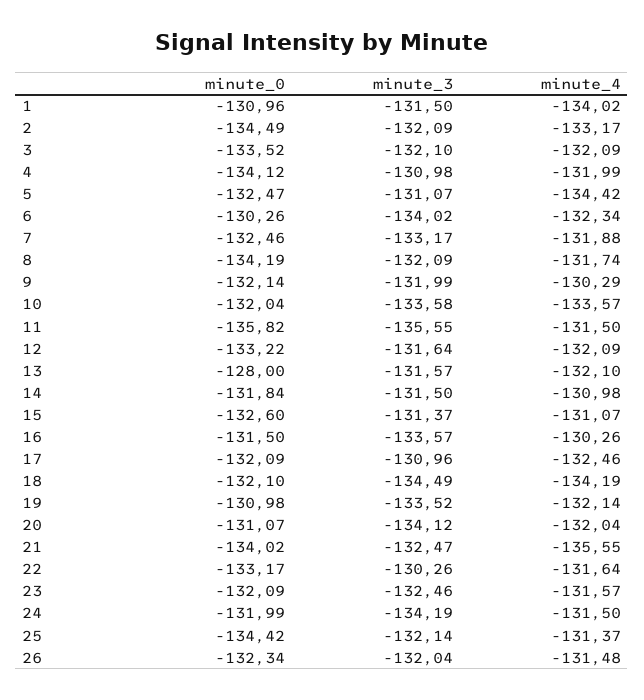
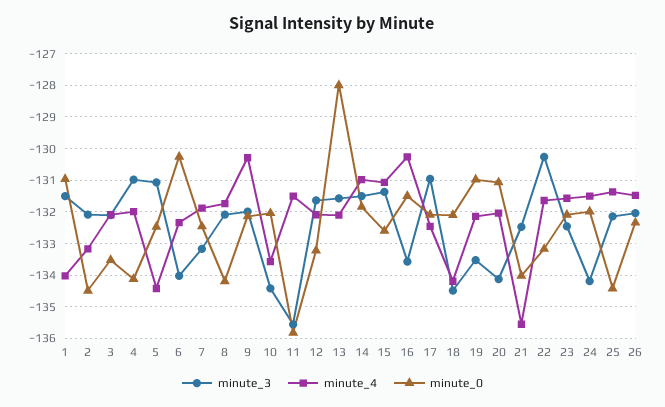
minute_3, 10: -133.58 -> -134.4

